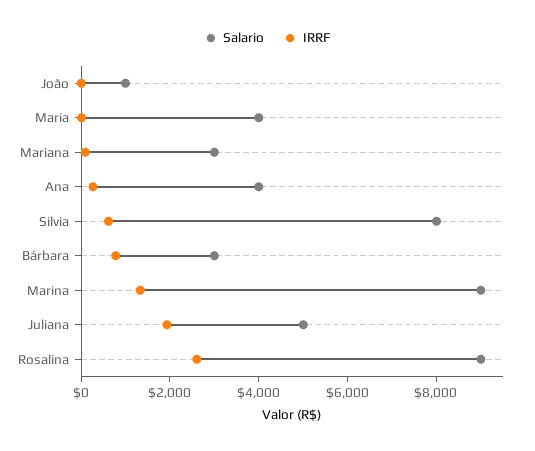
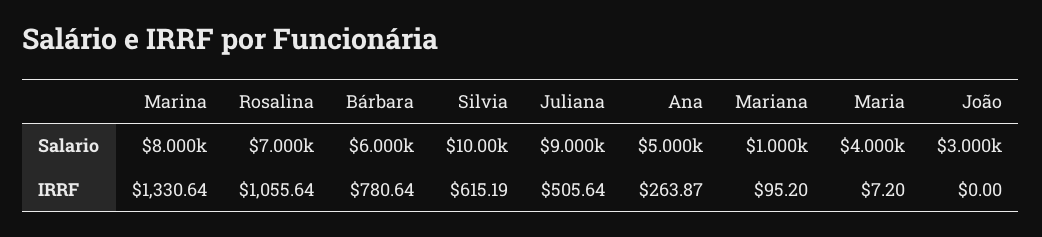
Salario, João: 1000 -> 3000
Salario, Mariana: 3000 -> 1000
Salario, Ana: 4000 -> 5000
Salario, Silvia: 8000 -> 10000
Salario, Bárbara: 3000 -> 6000
Salario, Marina: 9000 -> 8000
Salario, Juliana: 5000 -> 9000
IRRF, Juliana: 2000 -> 505.64
Salario, Rosalina: 9000 -> 7000
IRRF, Rosalina: 2500 -> 1055.64

